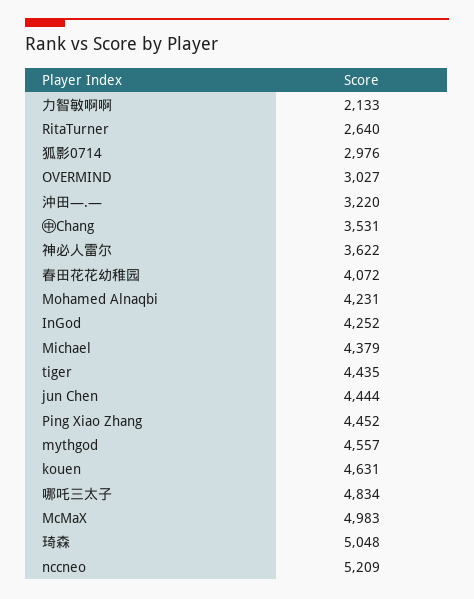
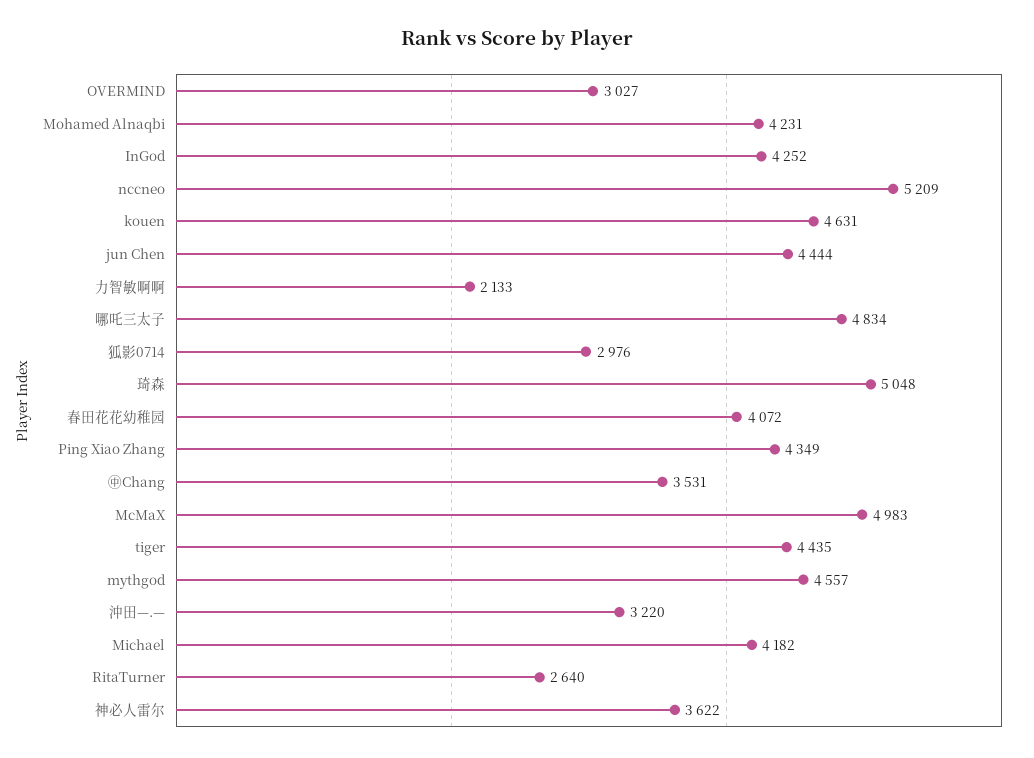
Michael: 4379 -> 4182
Ping Xiao Zhang: 4452 -> 4349

